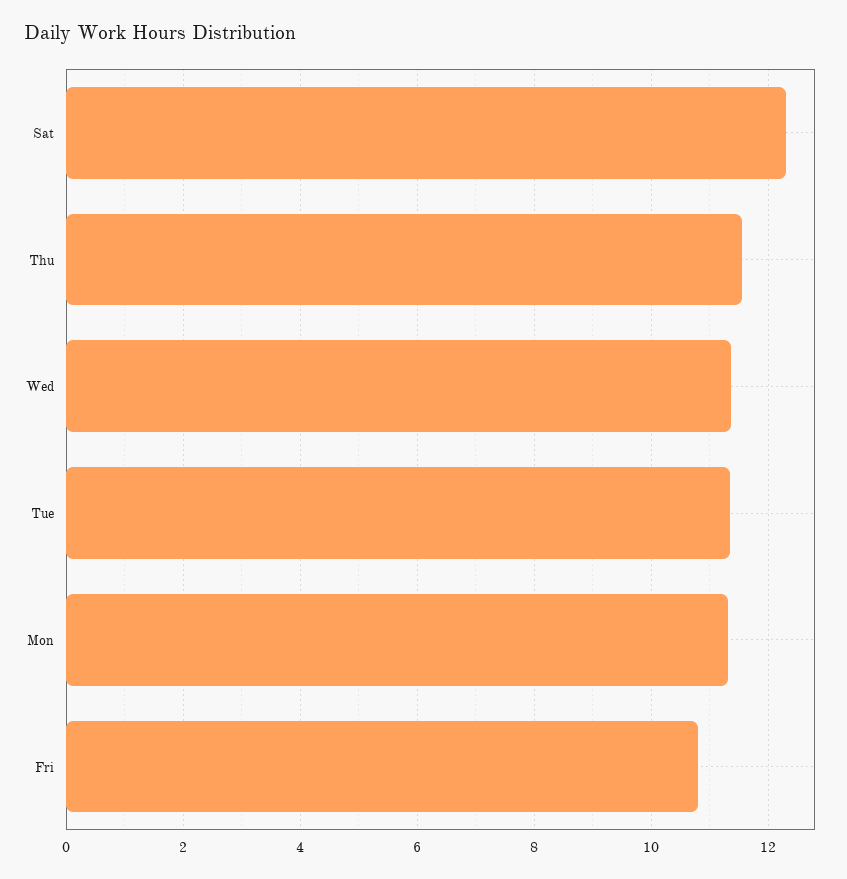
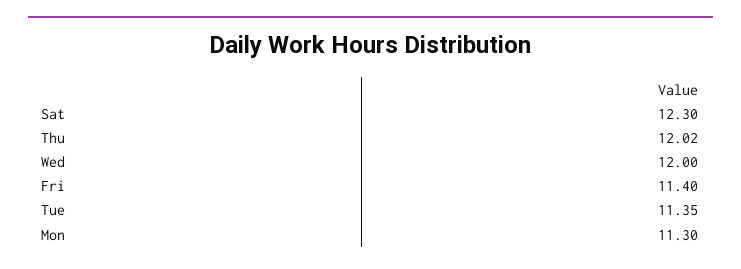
Thu: 11.6 -> 12.02
Wed: 11.4 -> 12
Fri: 10.8 -> 11.4

